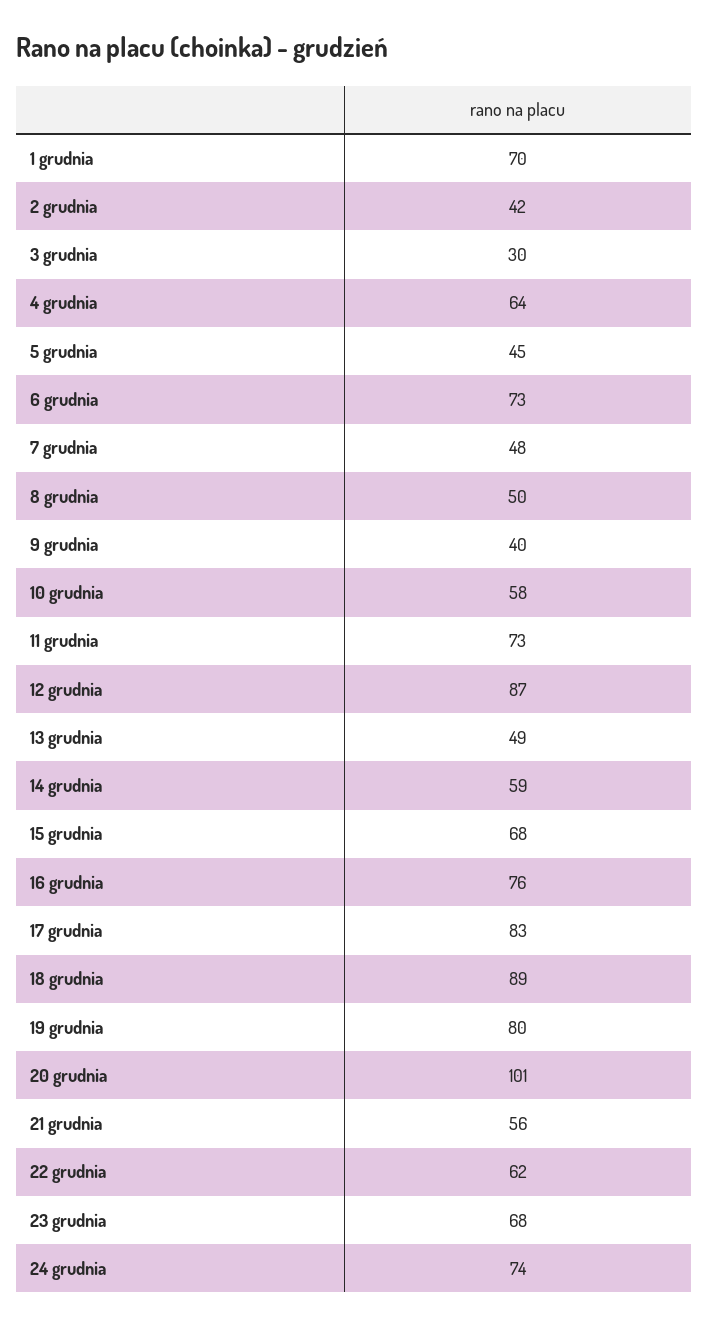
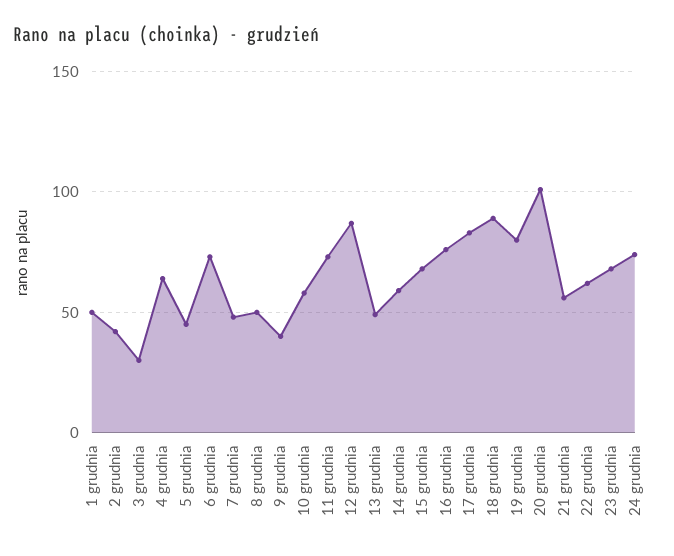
1 grudnia: 70 -> 50

